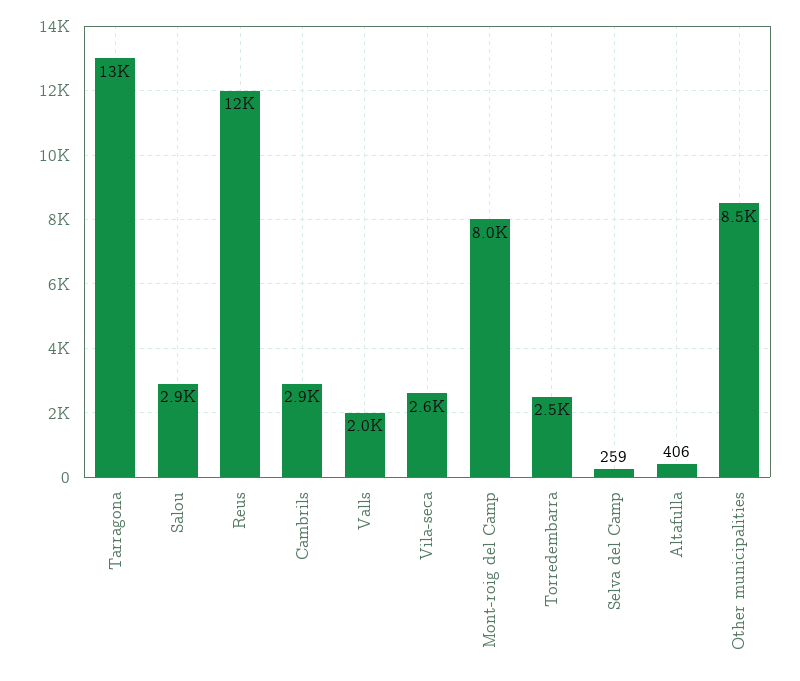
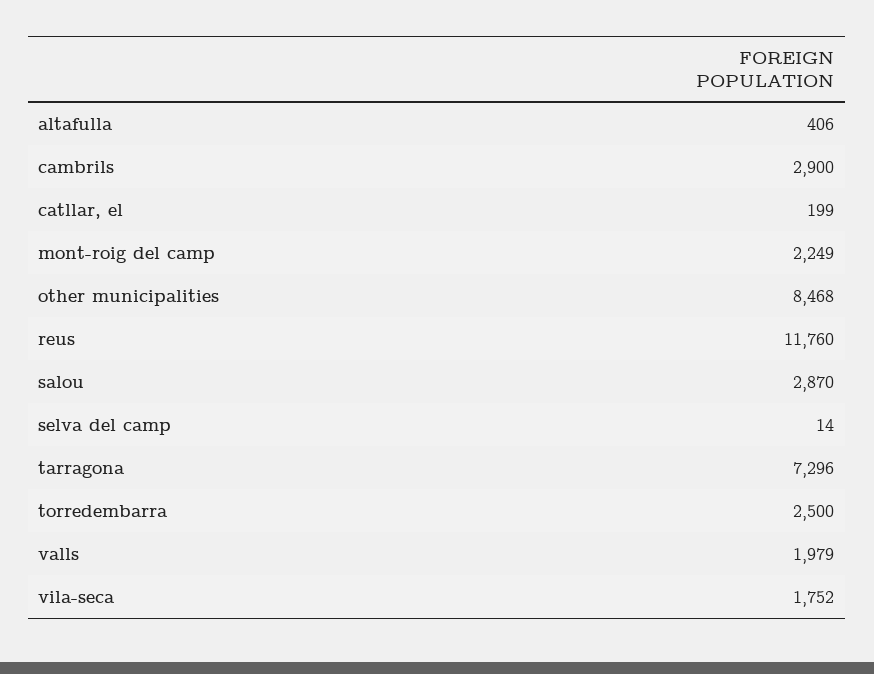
Tarragona: 13000 -> 7296
Vila-seca: 2600 -> 1752
Mont-roig del Camp: 8000 -> 2249
Selva del Camp: 259 -> 14
catllar, el: none -> 199

